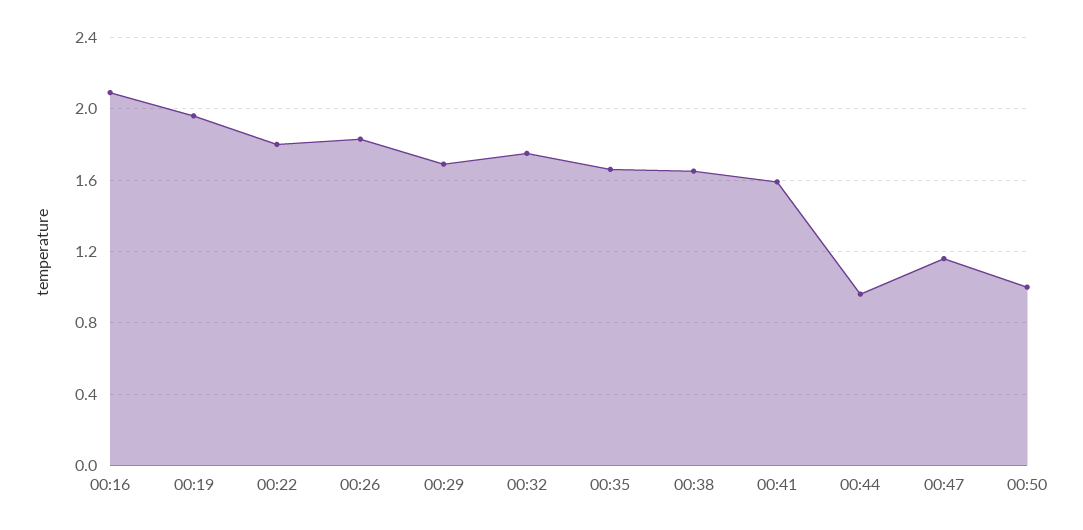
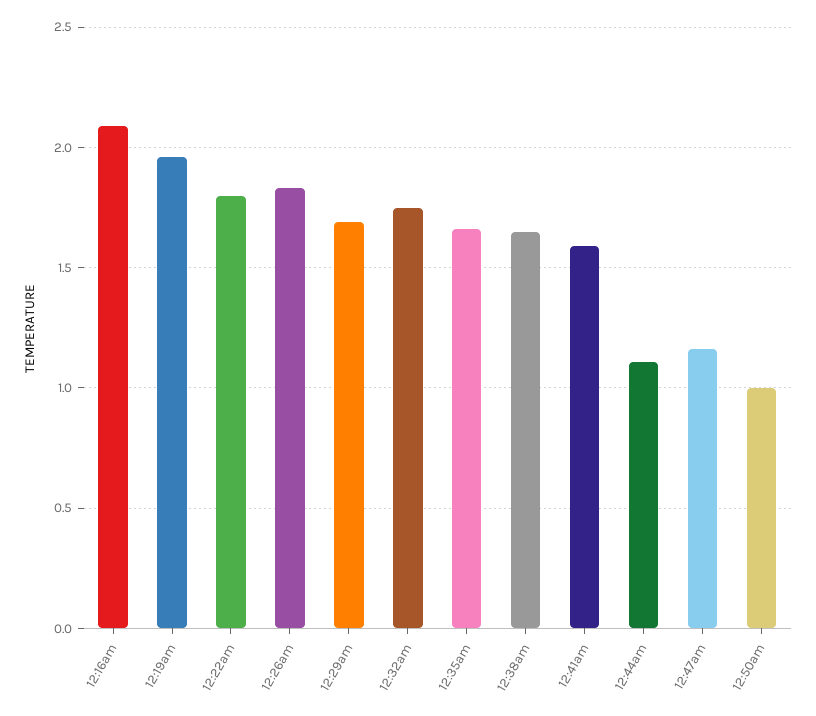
00:44: 0.95 -> 1.1

